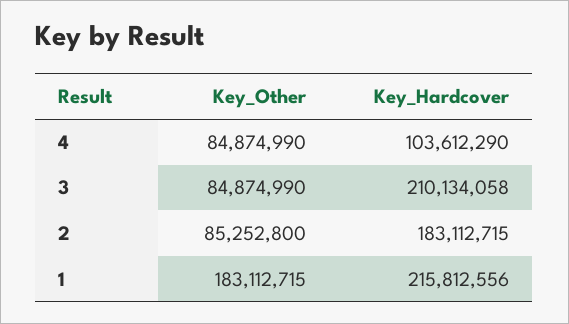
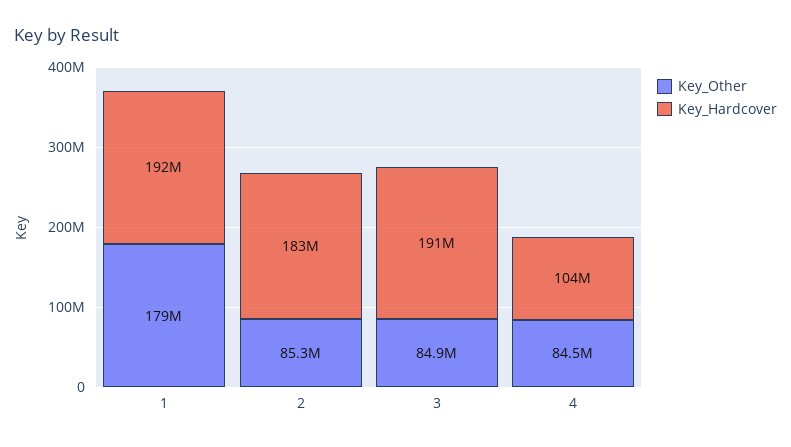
Key_Other, 4: 84874990 -> 84500000
Key_Hardcover, 3: 210134058 -> 191000000
Key_Other, 1: 183112715 -> 179000000
Key_Hardcover, 1: 215812556 -> 192000000

